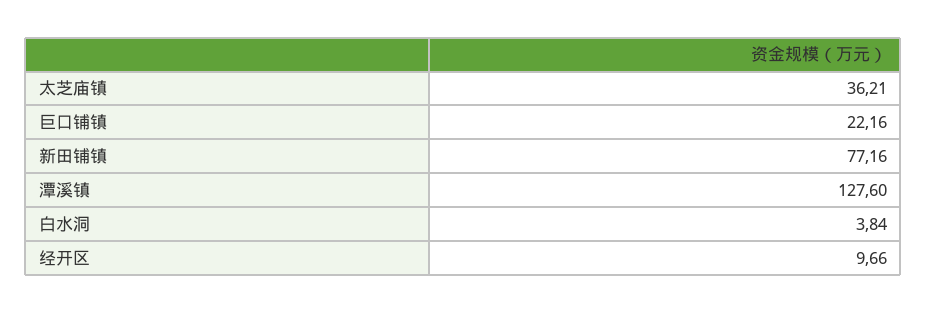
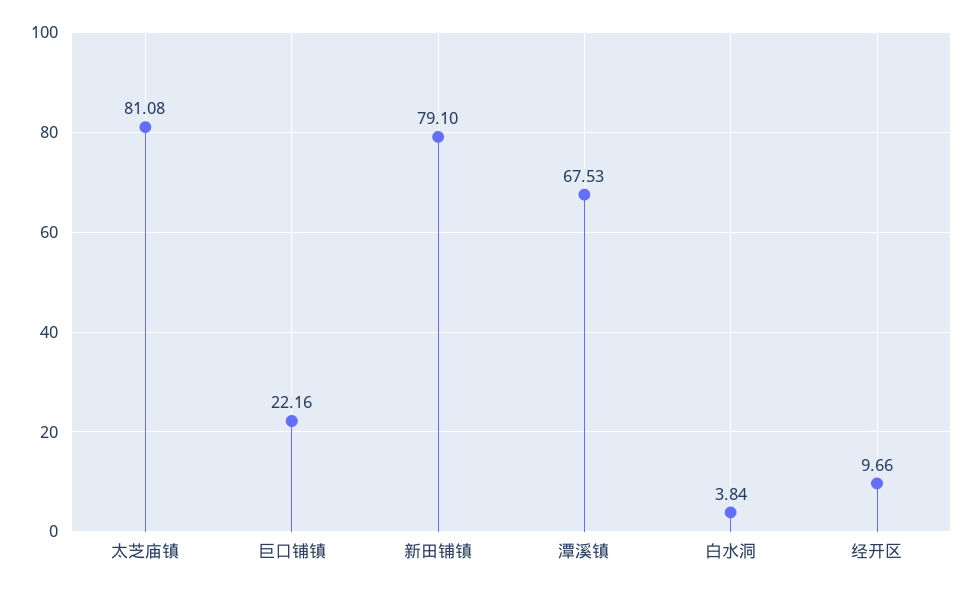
太芝庙镇: 36.21 -> 81.08
新田铺镇: 77.16 -> 79.1
潭溪镇: 127.6 -> 67.53

